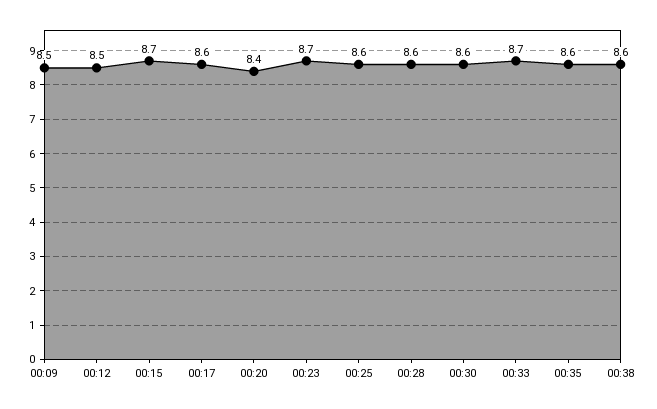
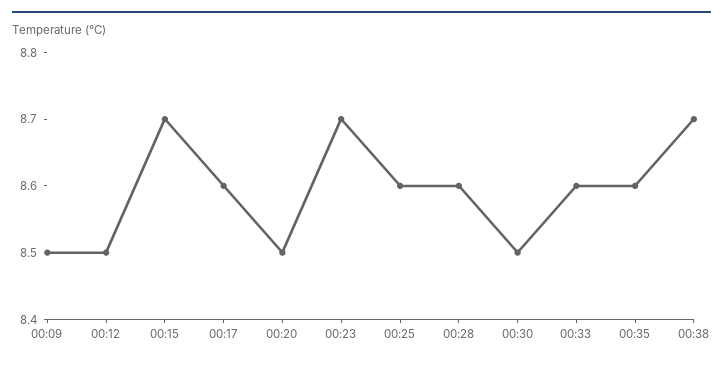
00:20: 8.4 -> 8.5
00:30: 8.6 -> 8.5
00:33: 8.7 -> 8.6
00:38: 8.6 -> 8.7

